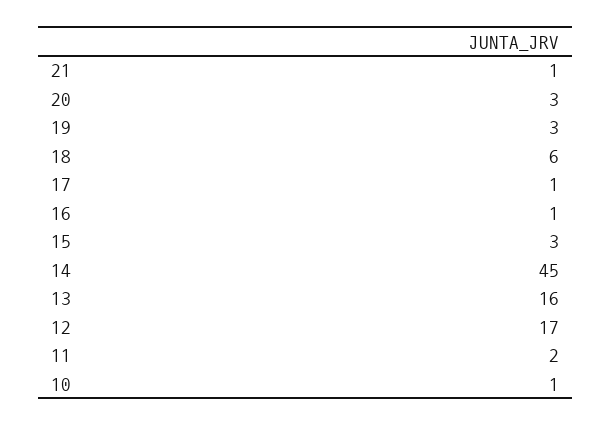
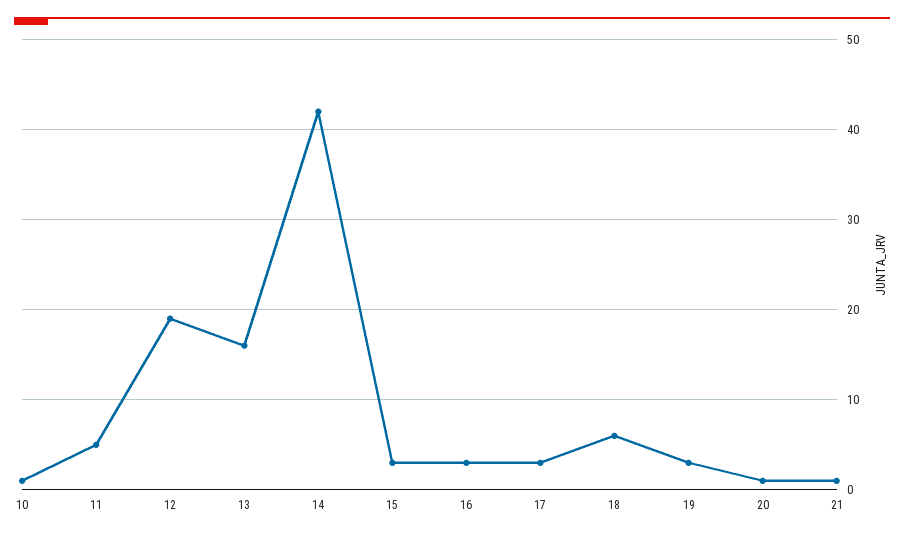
20: 3 -> 1
17: 1 -> 3
16: 1 -> 3
14: 45 -> 42
12: 17 -> 19
11: 2 -> 5

